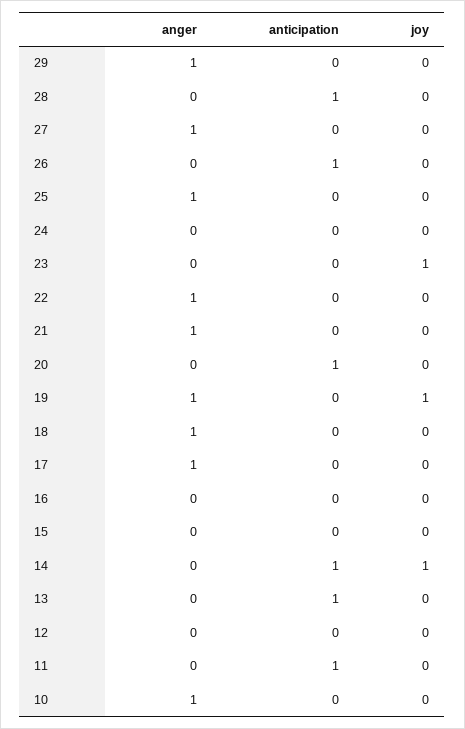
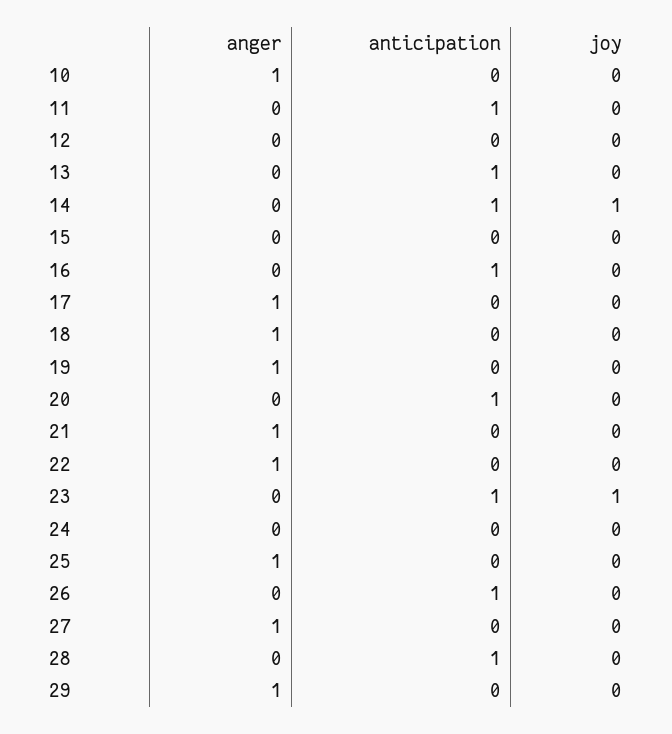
anticipation, 23: 0 -> 1
joy, 19: 1 -> 0
anticipation, 16: 0 -> 1

